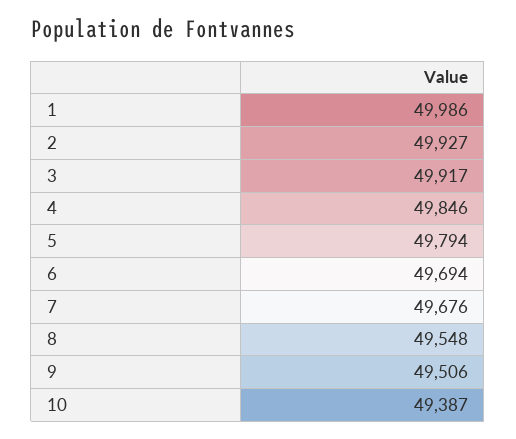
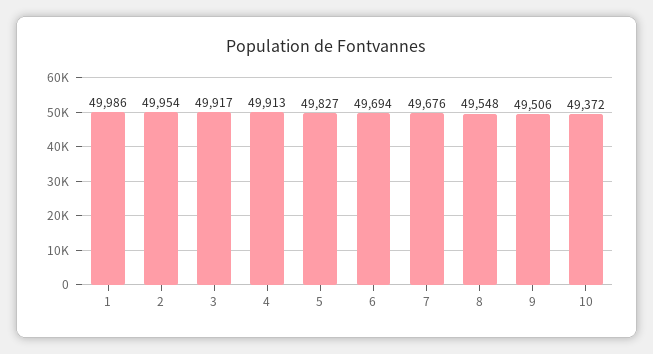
2: 49927 -> 49954
4: 49846 -> 49913
5: 49794 -> 49827
10: 49387 -> 49372

